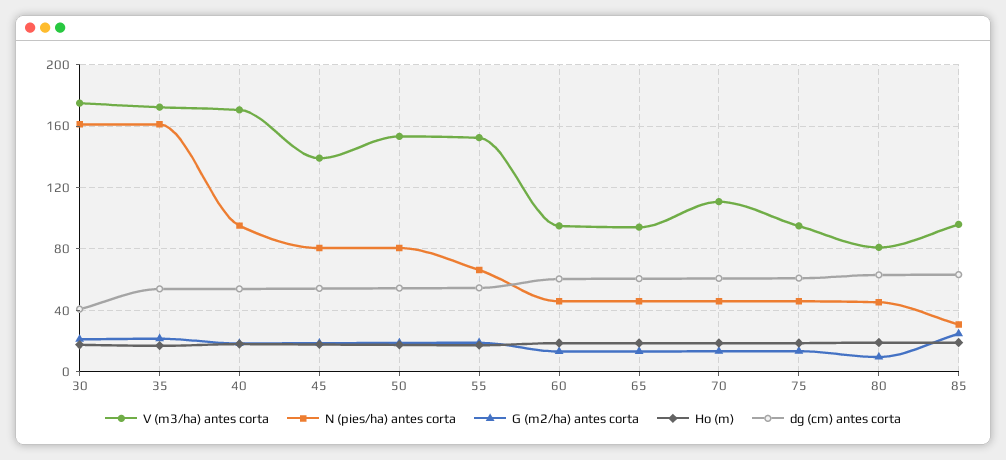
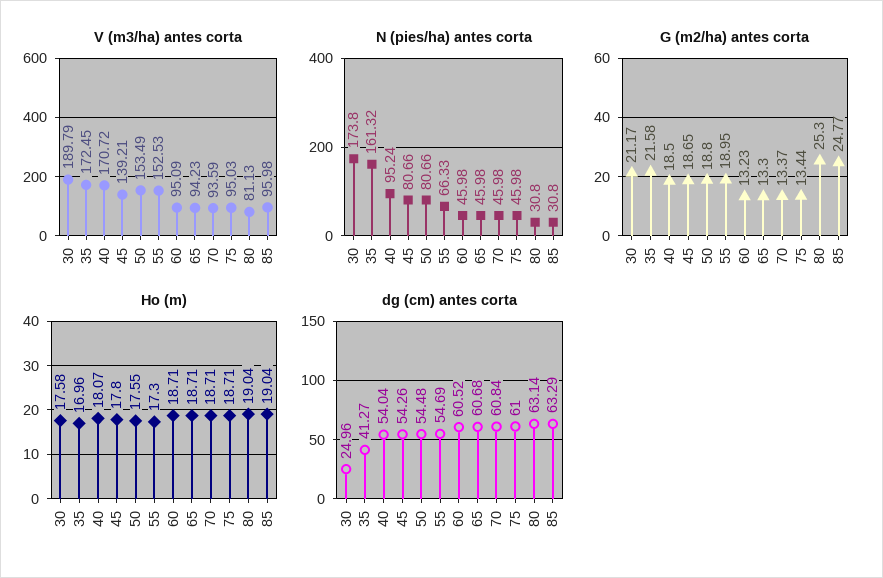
V (m3/ha) antes corta, 30: 175 -> 189.79
N (pies/ha) antes corta, 30: 160 -> 173.8
dg (cm) antes corta, 30: 40 -> 24.96
dg (cm) antes corta, 35: 55 -> 41.27
V (m3/ha) antes corta, 70: 110 -> 93.59
N (pies/ha) antes corta, 80: 45 -> 30.8
G (m2/ha) antes corta, 80: 10 -> 25.3

